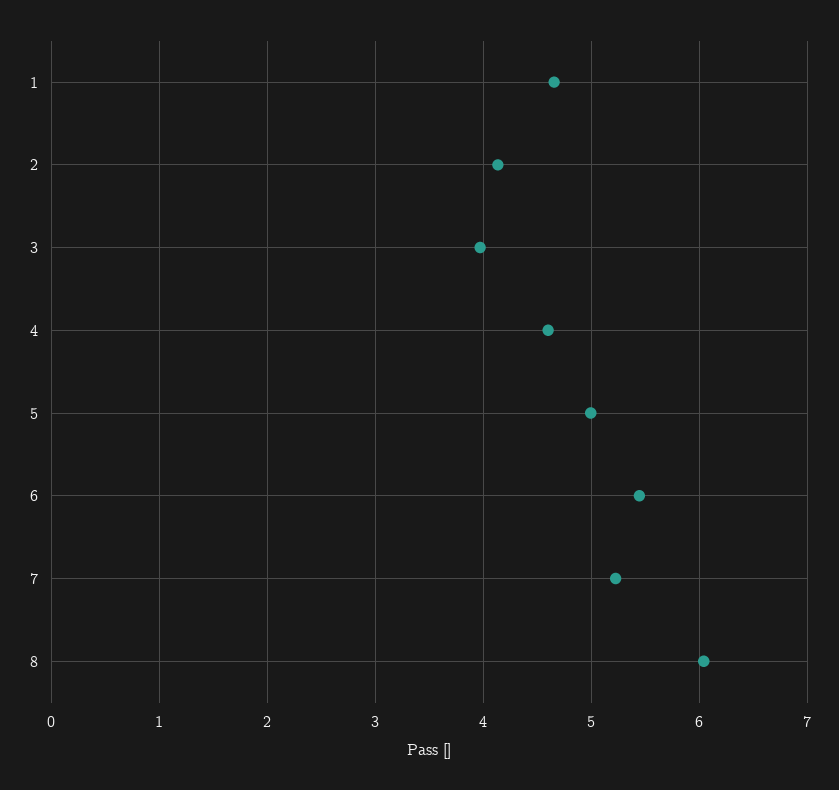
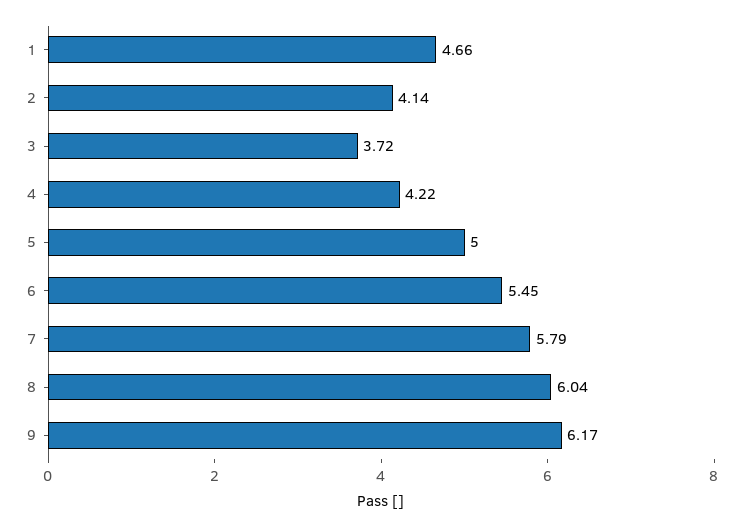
3: 4 -> 3.72
4: 4.6 -> 4.22
7: 5.2 -> 5.79
9: none -> 6.17

